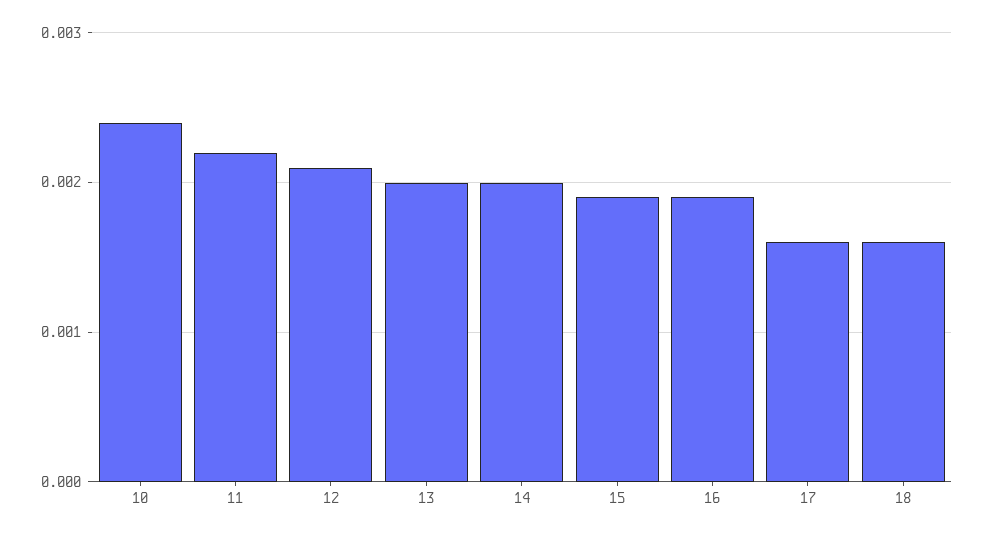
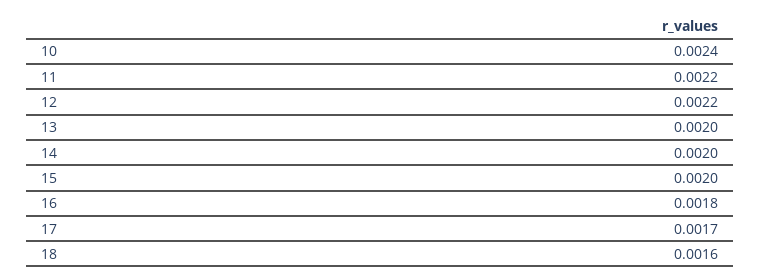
12: 0.0021 -> 0.0022
15: 0.0019 -> 0.002
16: 0.0019 -> 0.0018
17: 0.0016 -> 0.0017

